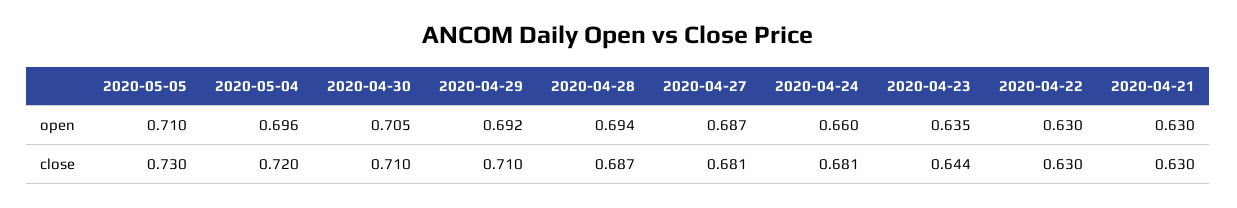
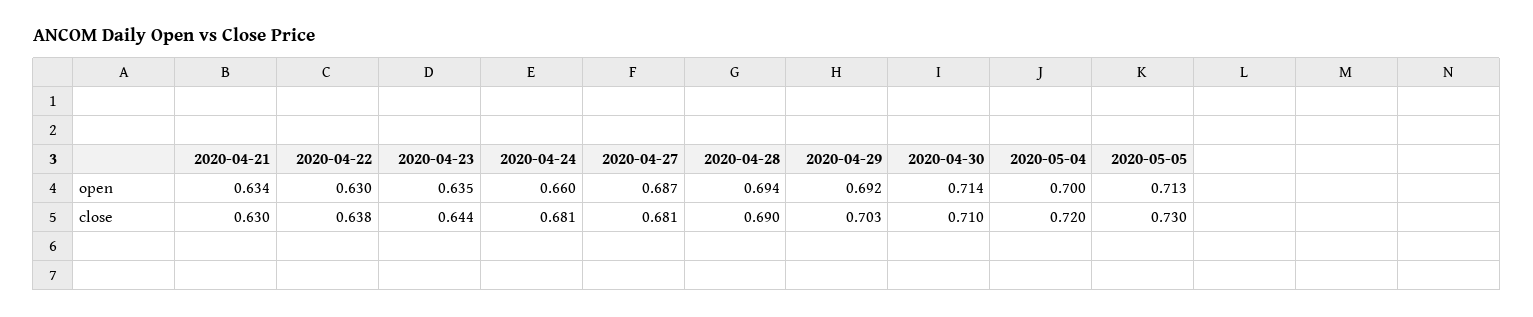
2020-05-05, open: 0.71 -> 0.713
2020-05-04, open: 0.696 -> 0.7
2020-04-30, open: 0.705 -> 0.714
2020-04-21, open: 0.63 -> 0.634
2020-04-29, close: 0.71 -> 0.703
2020-04-28, close: 0.687 -> 0.69
2020-04-22, close: 0.63 -> 0.638

